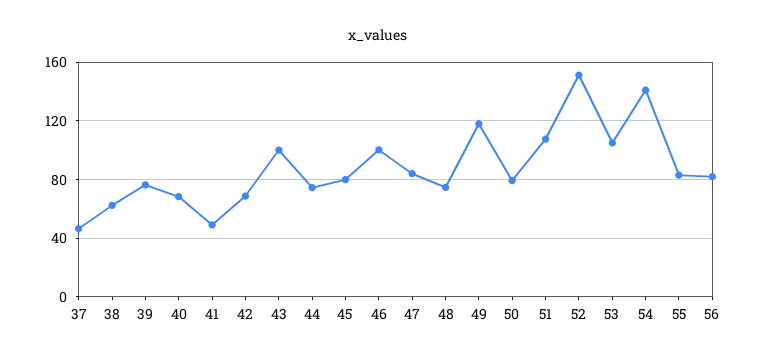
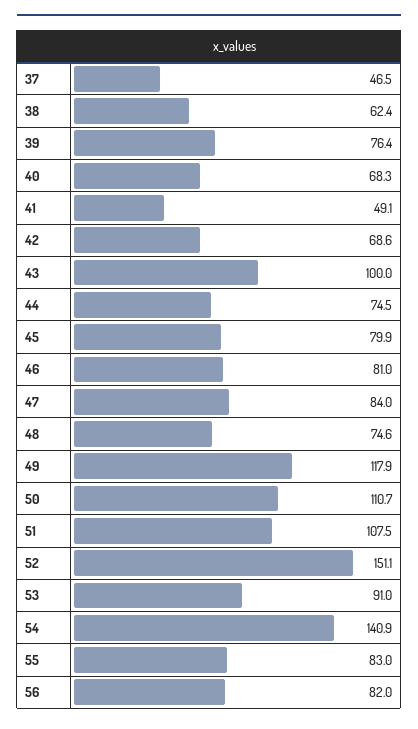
46: 100 -> 81
50: 80 -> 110.7
53: 105 -> 91

